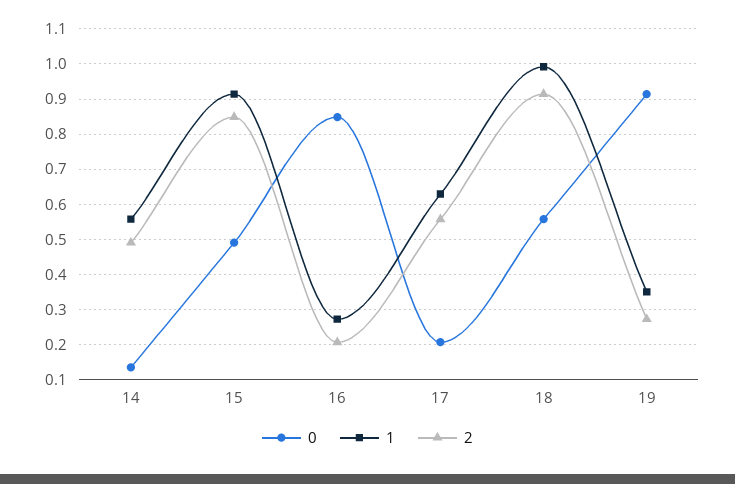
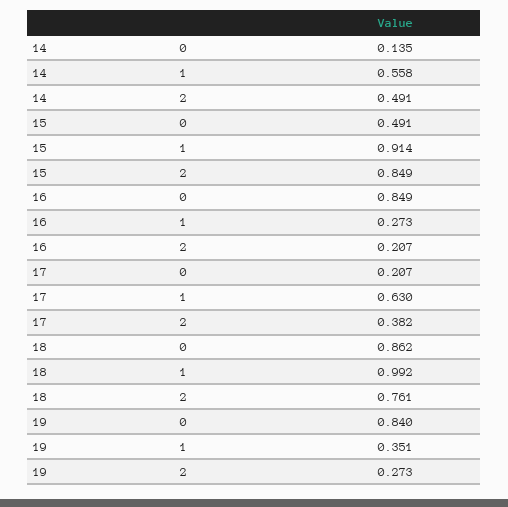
2, 17: 0.56 -> 0.382
0, 18: 0.56 -> 0.862
2, 18: 0.92 -> 0.761
0, 19: 0.92 -> 0.84

